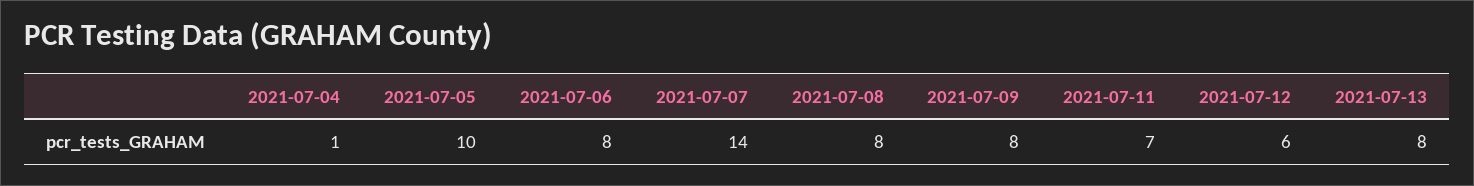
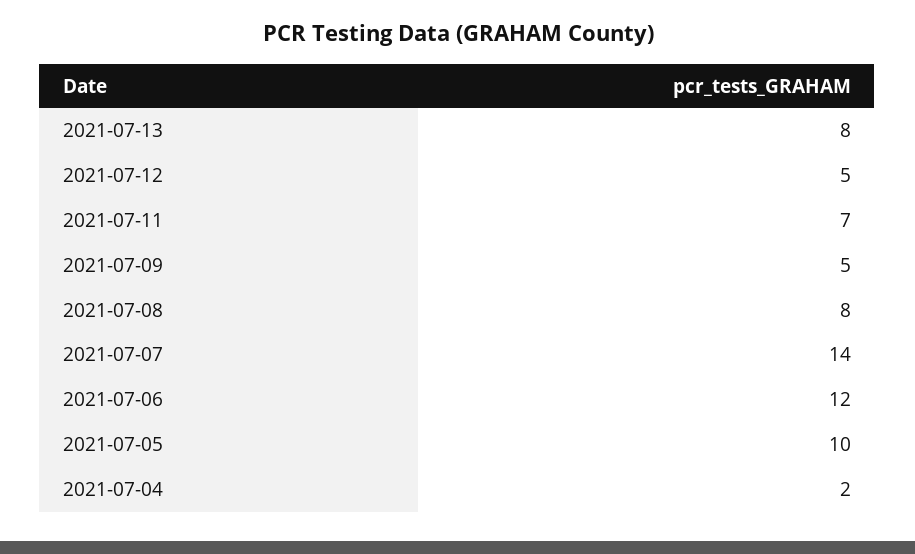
2021-07-04: 1 -> 2
2021-07-06: 8 -> 12
2021-07-09: 8 -> 5
2021-07-12: 6 -> 5

